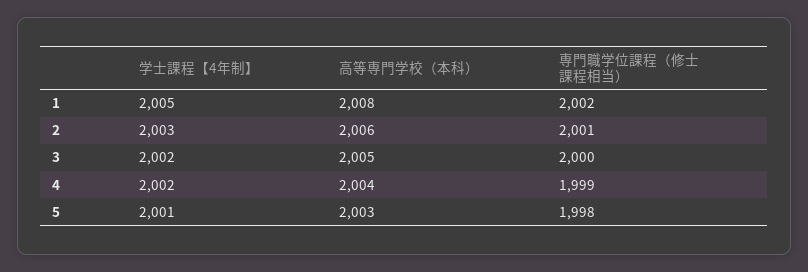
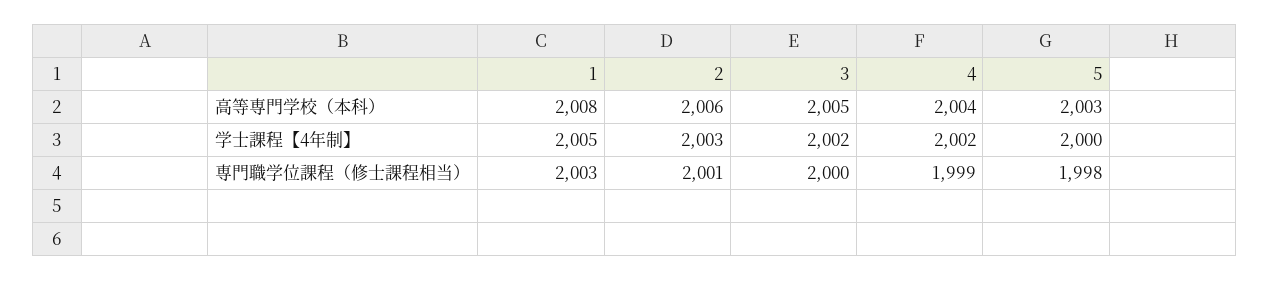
専門職学位課程（修士課程相当）, 1: 2002 -> 2003
学士課程【4年制】, 5: 2001 -> 2000

